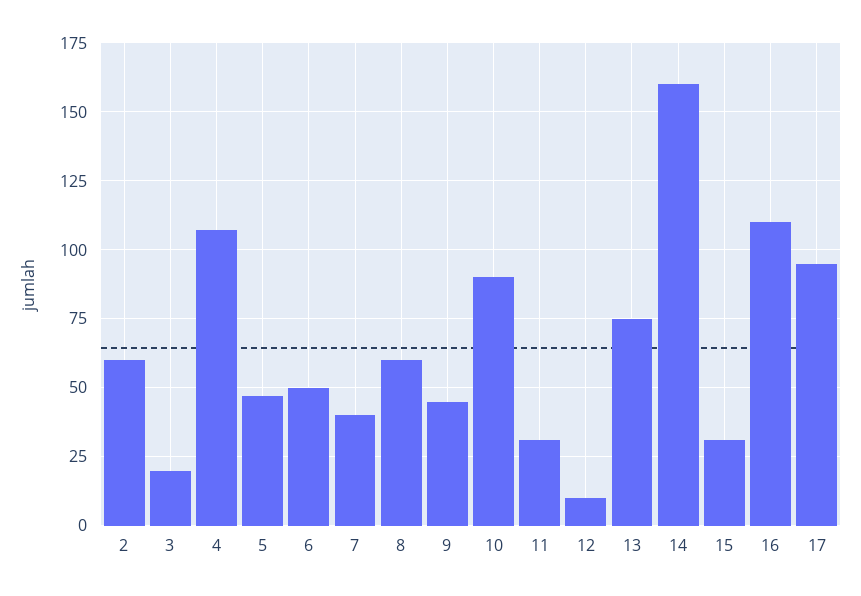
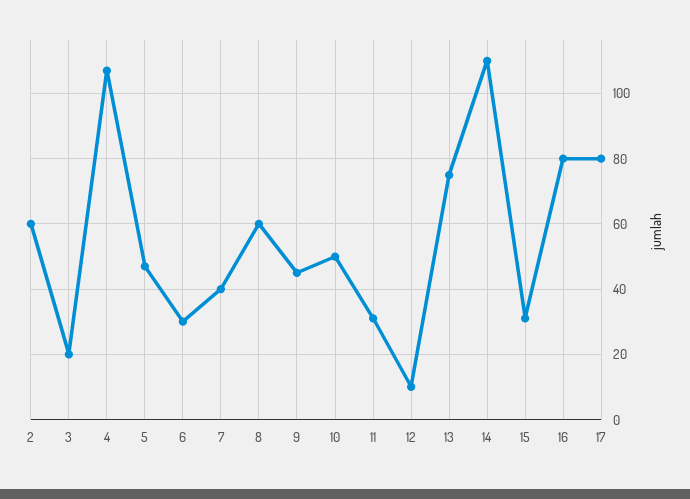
6: 50 -> 30
10: 90 -> 50
14: 160 -> 110
16: 110 -> 80
17: 95 -> 80

